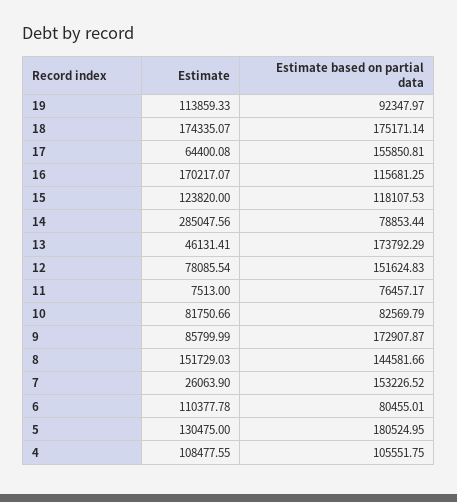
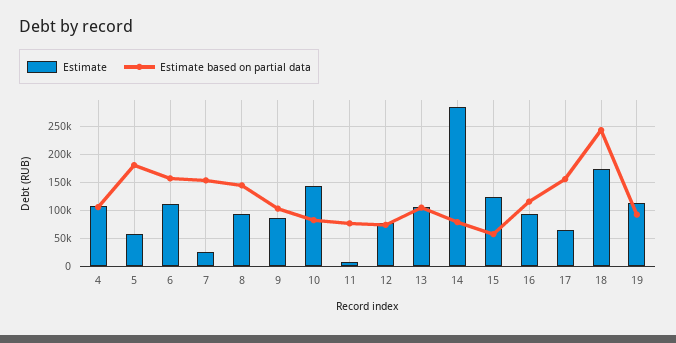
Estimate based on partial data, 18: 175171.14 -> 250000
Estimate, 16: 170217.07 -> 100000
Estimate based on partial data, 15: 118107.53 -> 50000
Estimate, 13: 46131.41 -> 100000
Estimate based on partial data, 13: 173792.29 -> 100000
Estimate based on partial data, 12: 151624.83 -> 75000
Estimate, 10: 81750.66 -> 150000
Estimate based on partial data, 9: 172907.87 -> 100000
Estimate, 8: 151729.03 -> 100000
Estimate based on partial data, 6: 80455.01 -> 150000
Estimate, 5: 130475 -> 50000

